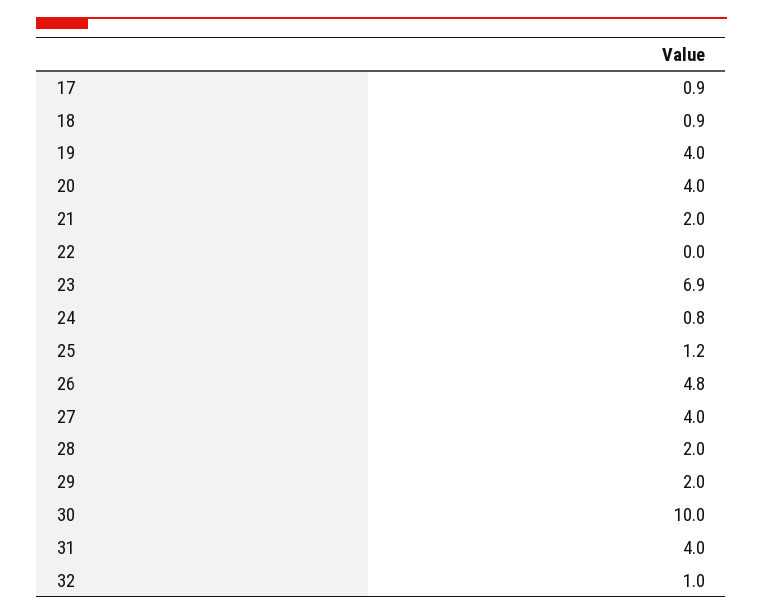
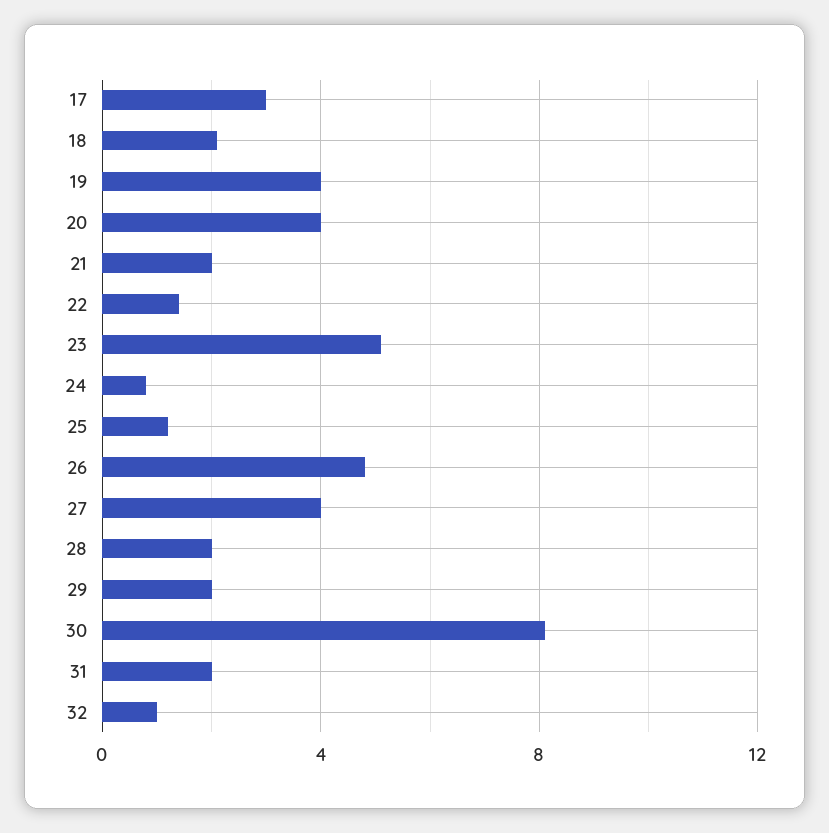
17: 0.9 -> 3
18: 0.9 -> 2
22: 0 -> 1.5
23: 6.9 -> 5
30: 10 -> 8
31: 4 -> 2

